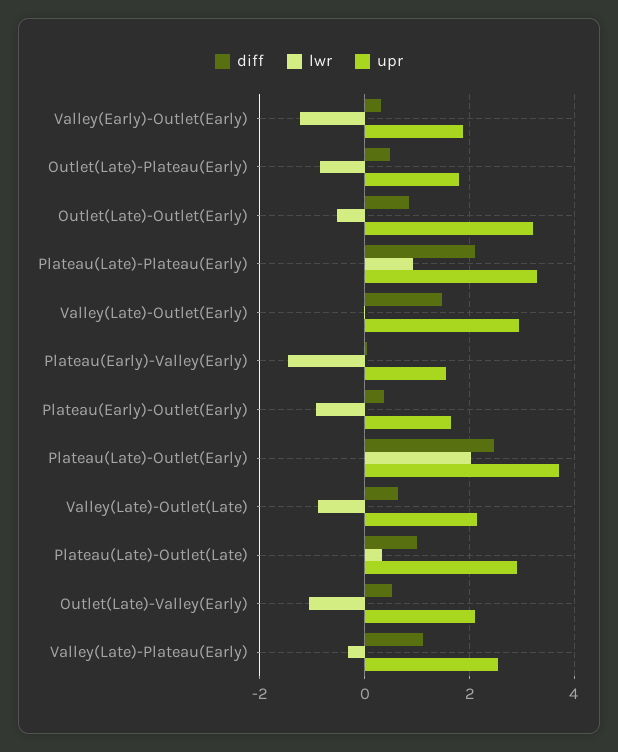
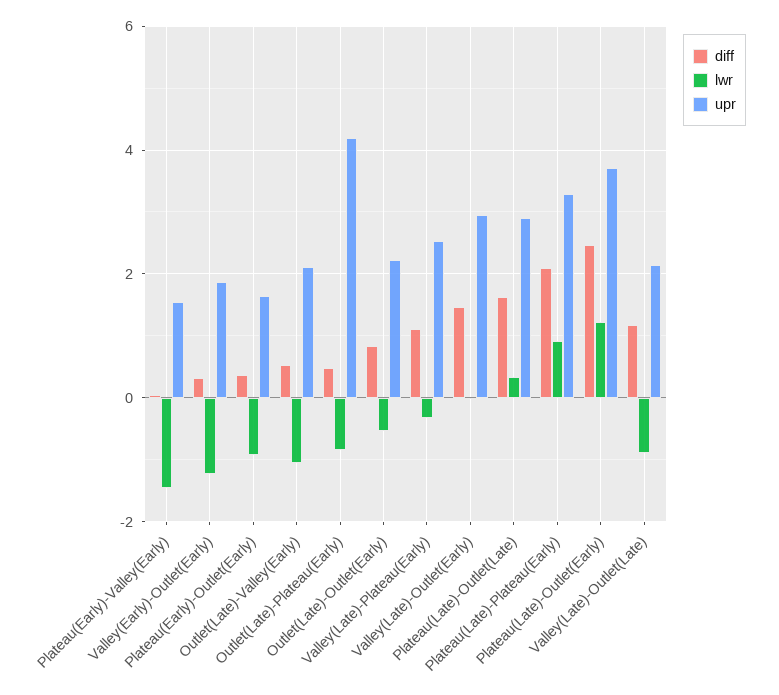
upr, Outlet(Late)-Plateau(Early): 1.8 -> 4.2
upr, Outlet(Late)-Outlet(Early): 3.2 -> 2.2
lwr, Plateau(Late)-Outlet(Early): 2 -> 1.2
diff, Valley(Late)-Outlet(Late): 0.6 -> 1.2
diff, Plateau(Late)-Outlet(Late): 1 -> 1.6

